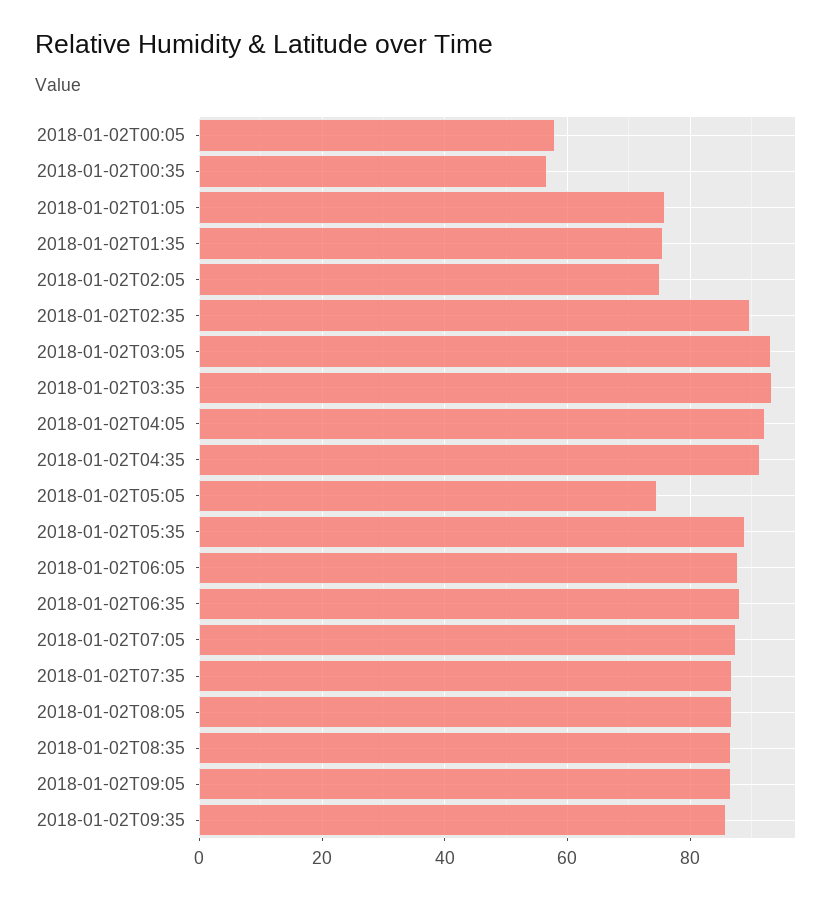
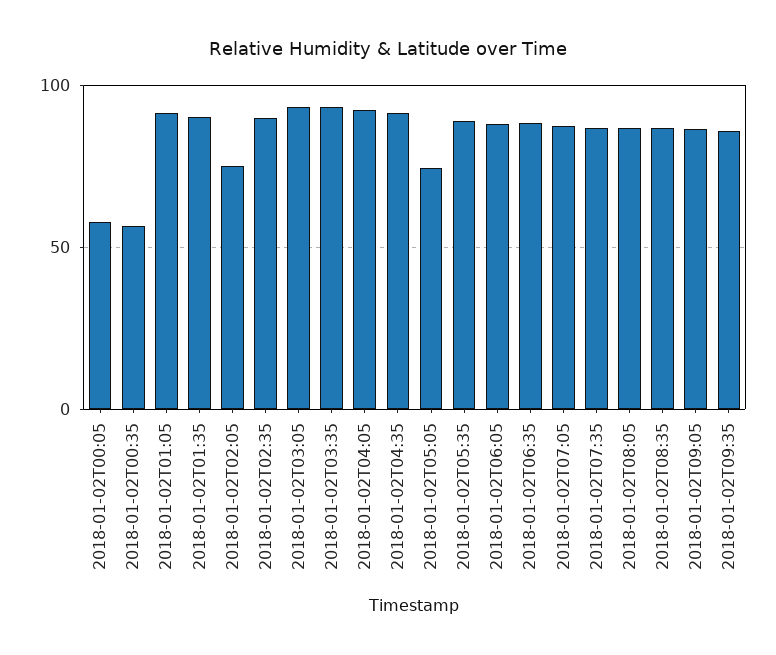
2018-01-02T01:05: 76 -> 90
2018-01-02T01:35: 76 -> 90

